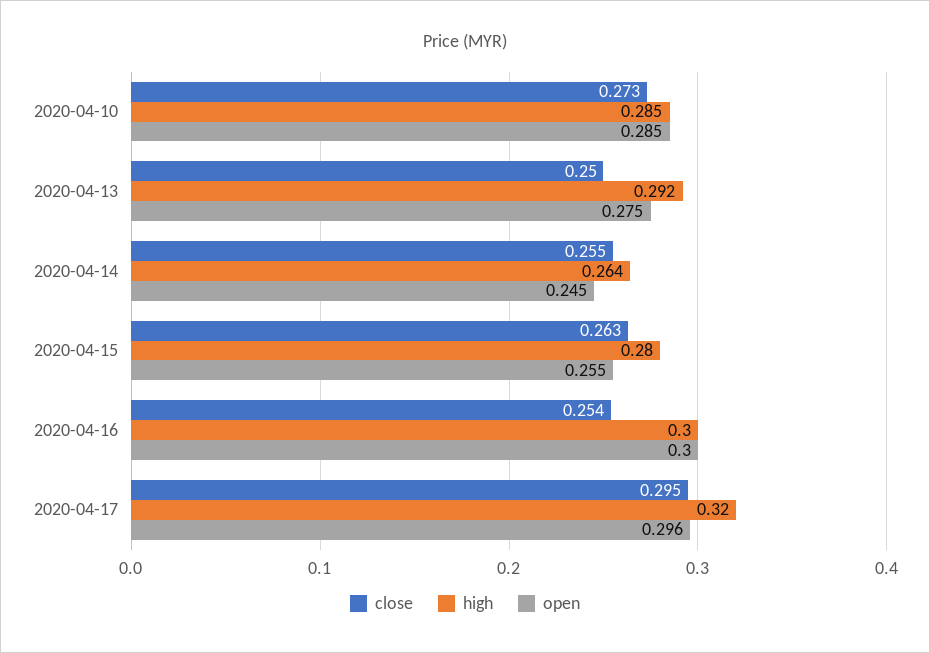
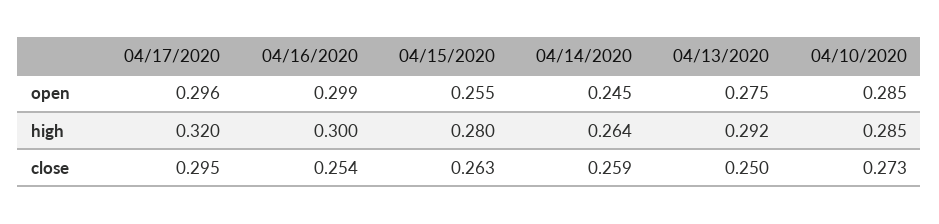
close, 2020-04-14: 0.255 -> 0.259
open, 2020-04-16: 0.3 -> 0.299

